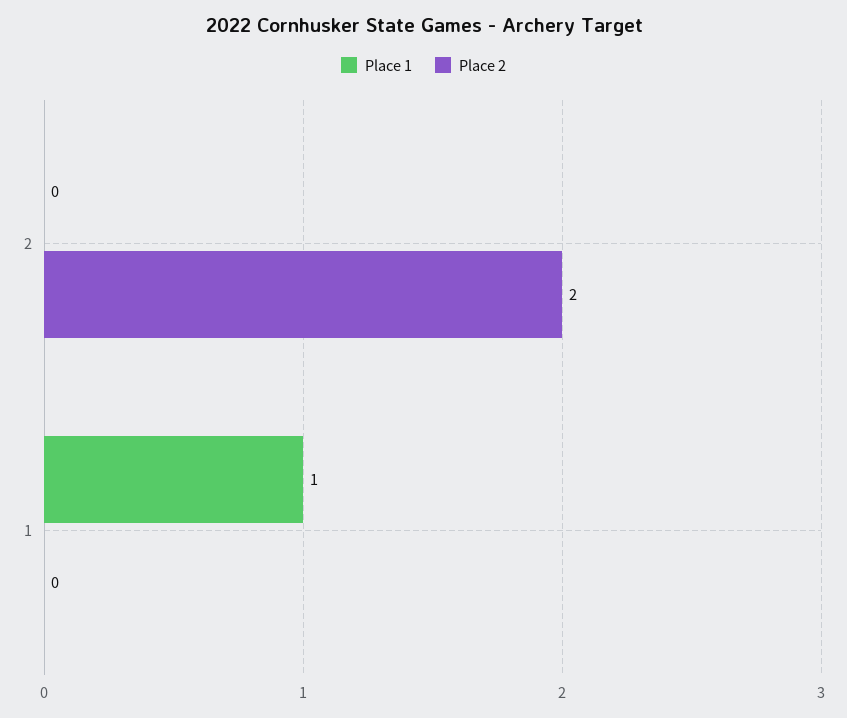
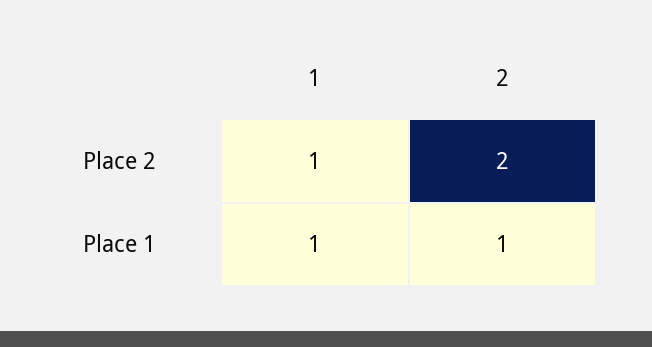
Place 1, 2: 0 -> 1
Place 2, 1: 0 -> 1

